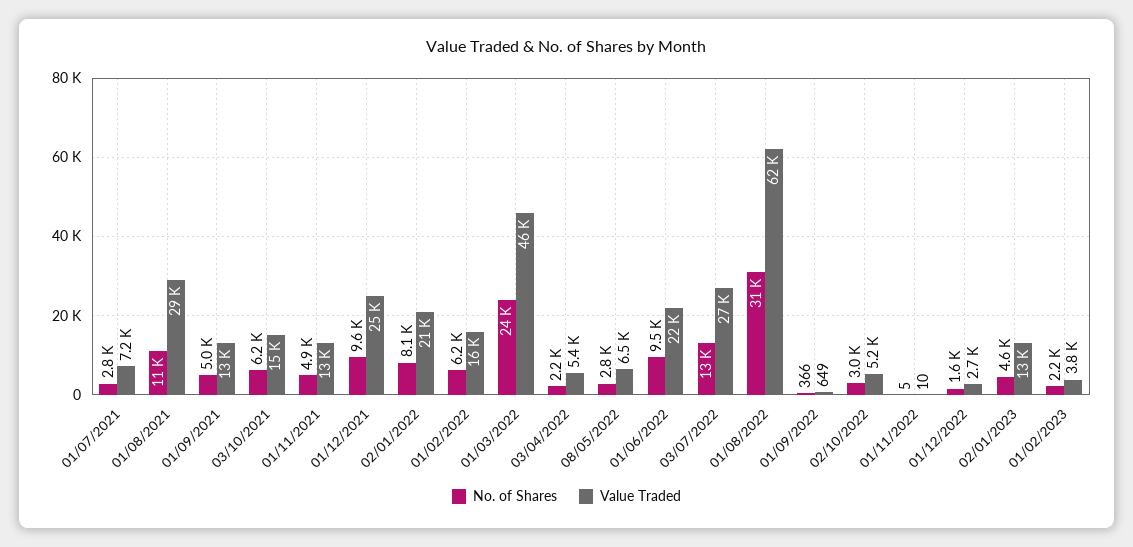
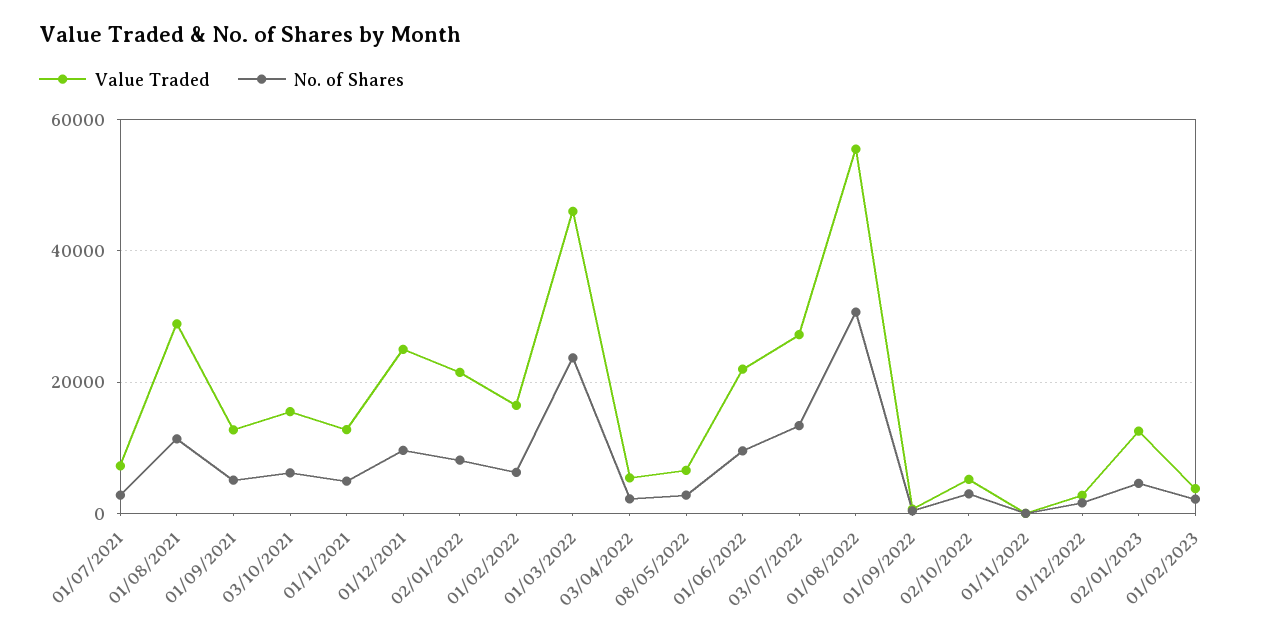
Value Traded, 01/08/2022: 62000 -> 56000

